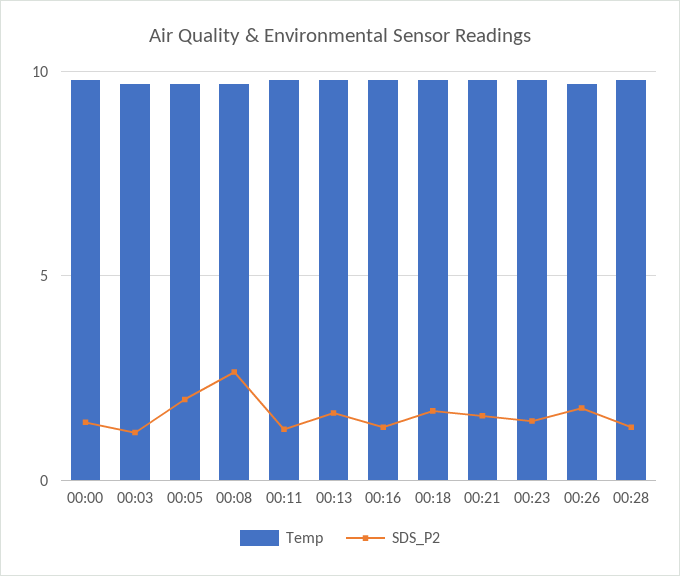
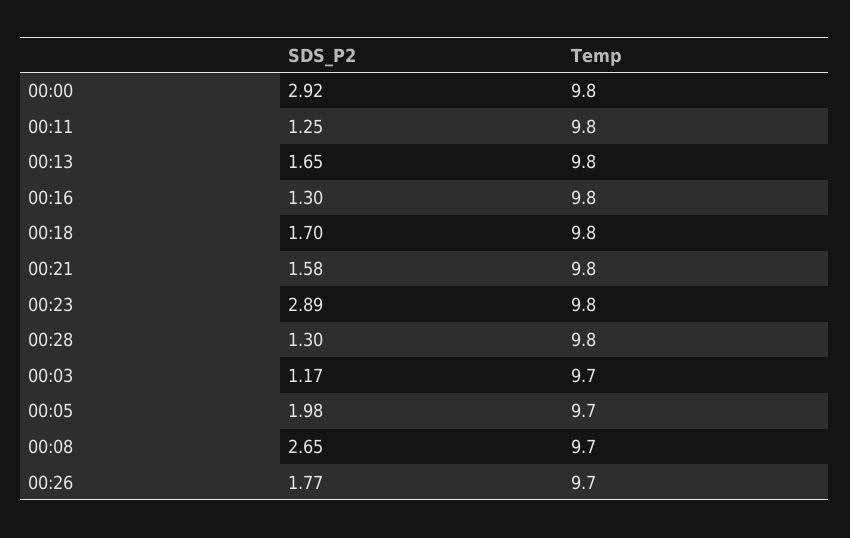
SDS_P2, 00:00: 1.5 -> 2.92
SDS_P2, 00:23: 1.5 -> 2.89

